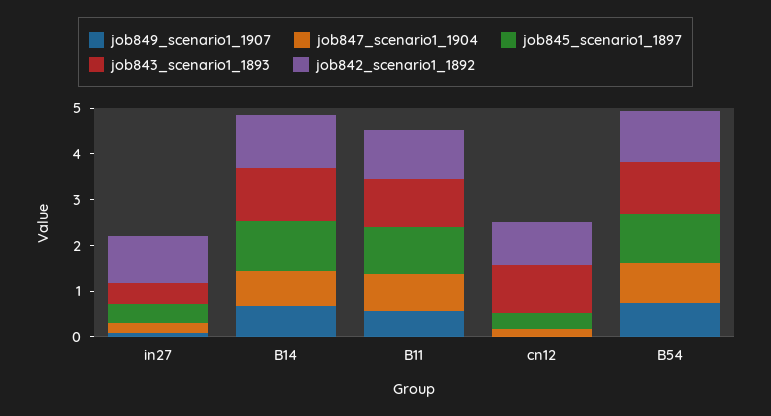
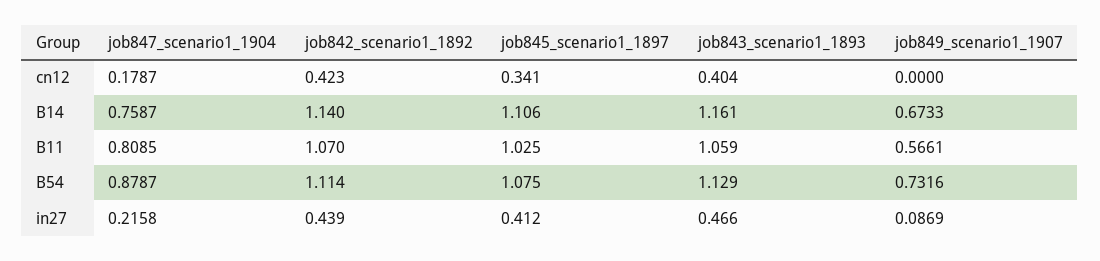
job842_scenario1_1892, in27: 1 -> 0.439
job843_scenario1_1893, cn12: 1 -> 0.404
job842_scenario1_1892, cn12: 1 -> 0.423

